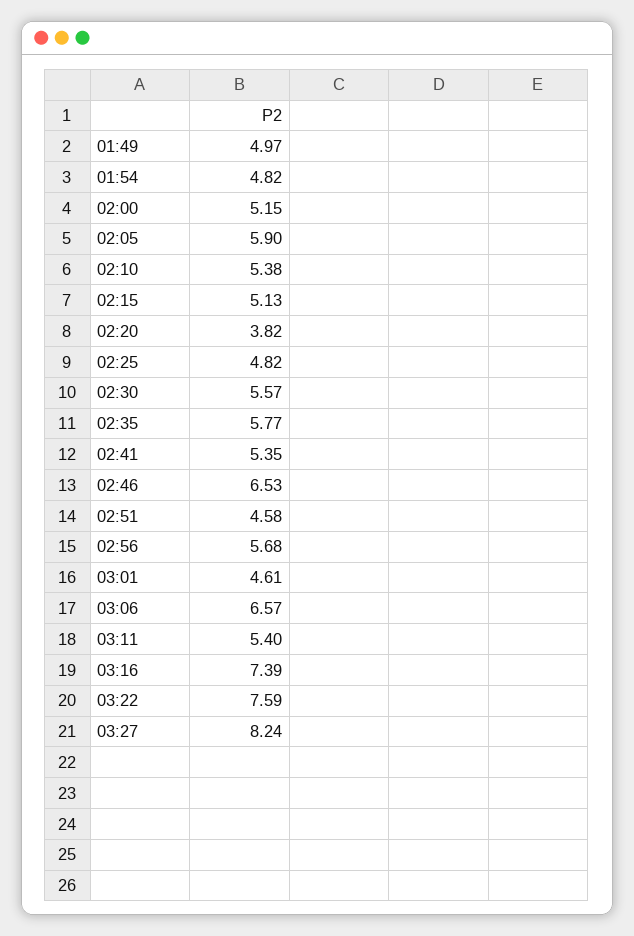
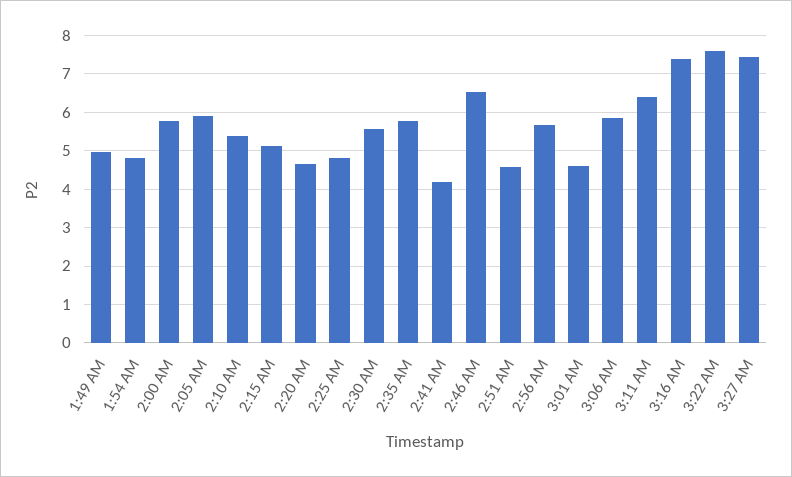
02:00: 5.15 -> 5.8
02:20: 3.82 -> 4.6
02:41: 5.35 -> 4.2
03:06: 6.57 -> 5.8
03:11: 5.4 -> 6.4
03:27: 8.24 -> 7.4

